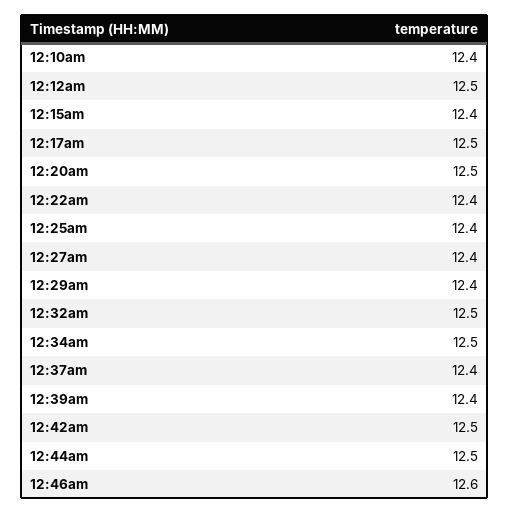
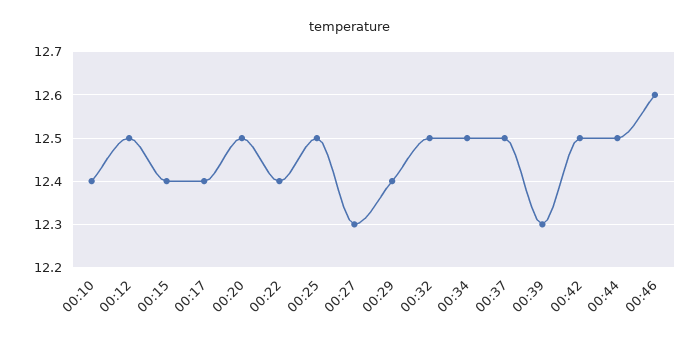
12:17am: 12.5 -> 12.4
12:25am: 12.4 -> 12.5
12:27am: 12.4 -> 12.3
12:37am: 12.4 -> 12.5
12:39am: 12.4 -> 12.3

